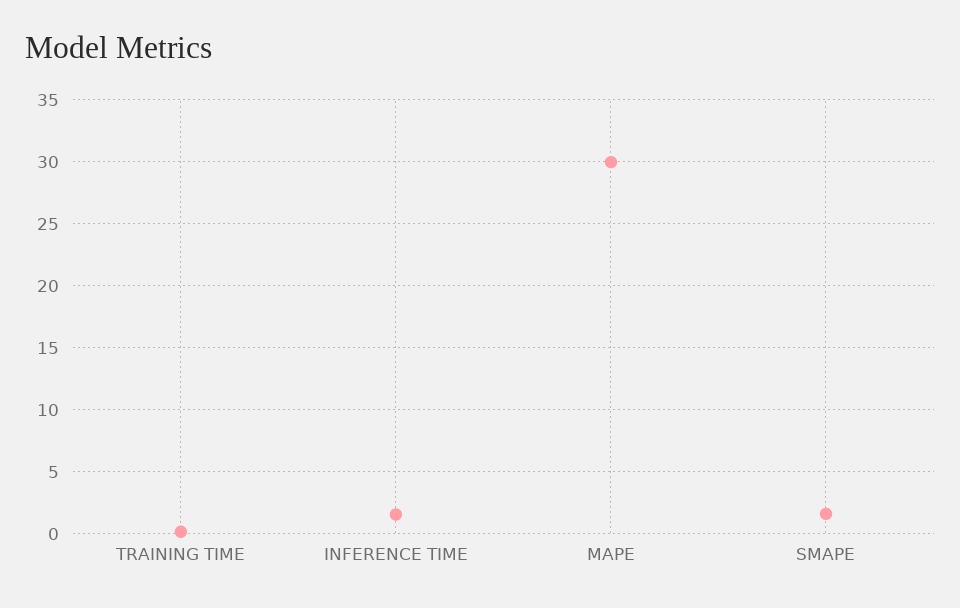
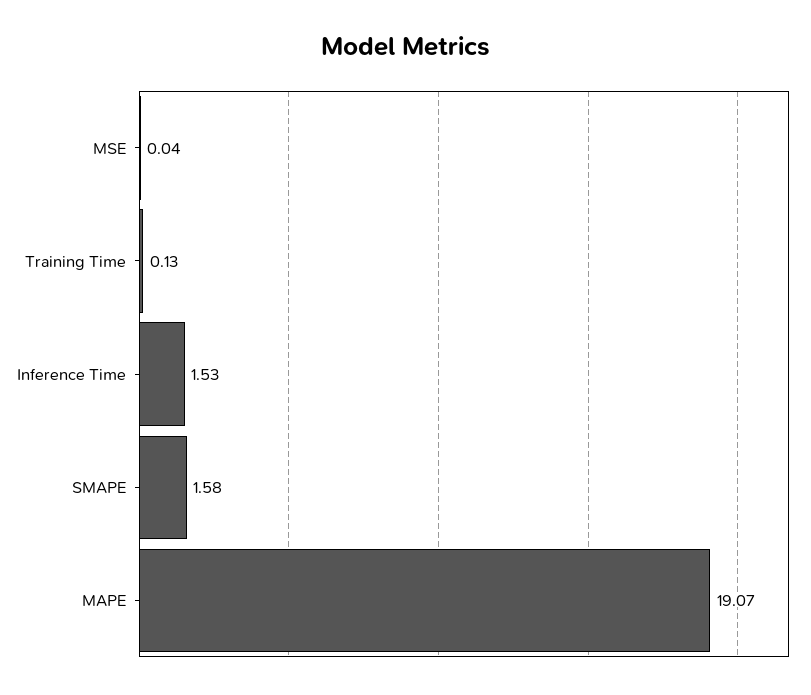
MAPE: 30 -> 19.07
MSE: none -> 0.04

